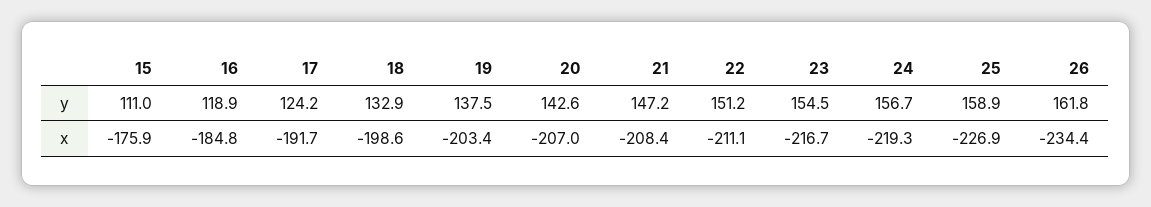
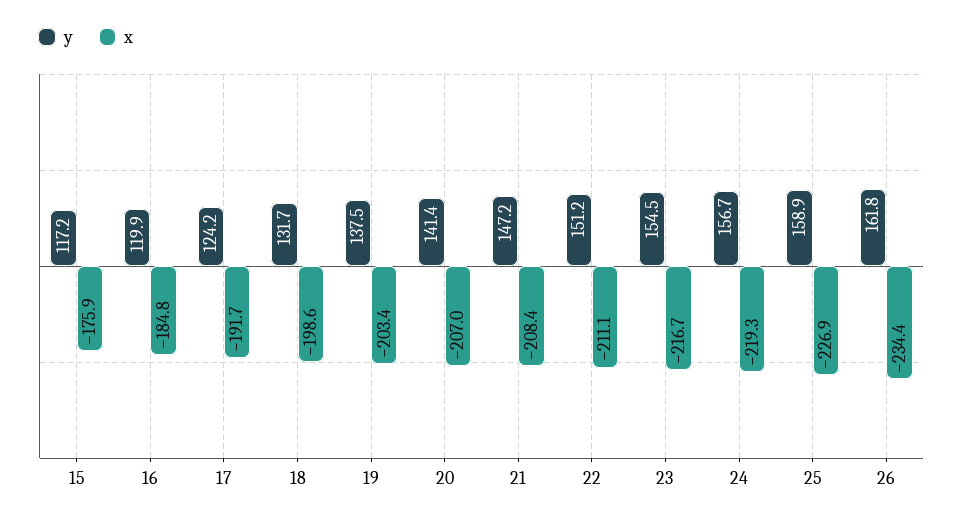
y, 15: 111 -> 117.2
y, 16: 118.9 -> 119.9
y, 18: 132.9 -> 131.7
y, 20: 142.6 -> 141.4

